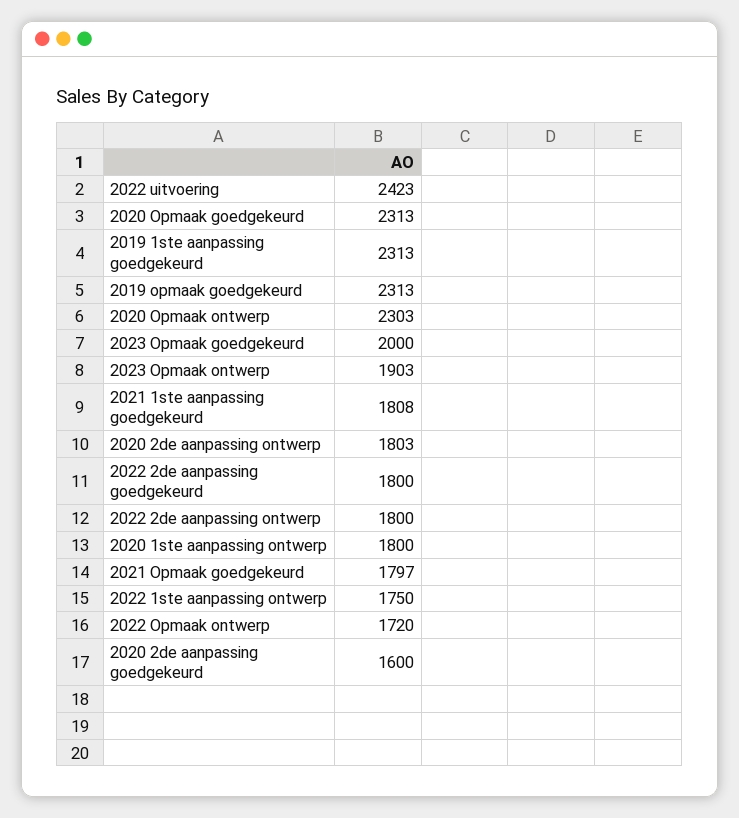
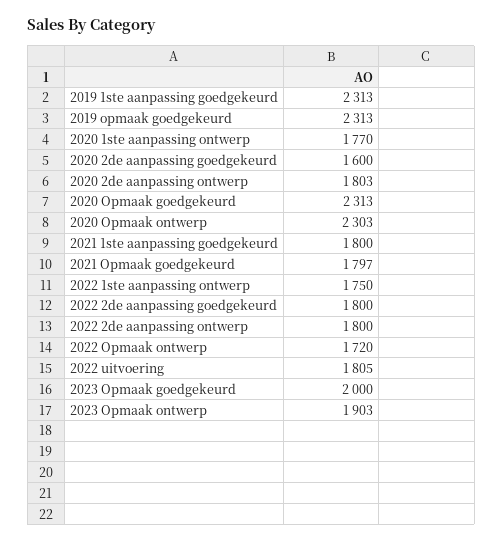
2022 uitvoering: 2423 -> 1805
2021 1ste aanpassing goedgekeurd: 1808 -> 1800
2020 1ste aanpassing ontwerp: 1800 -> 1770

